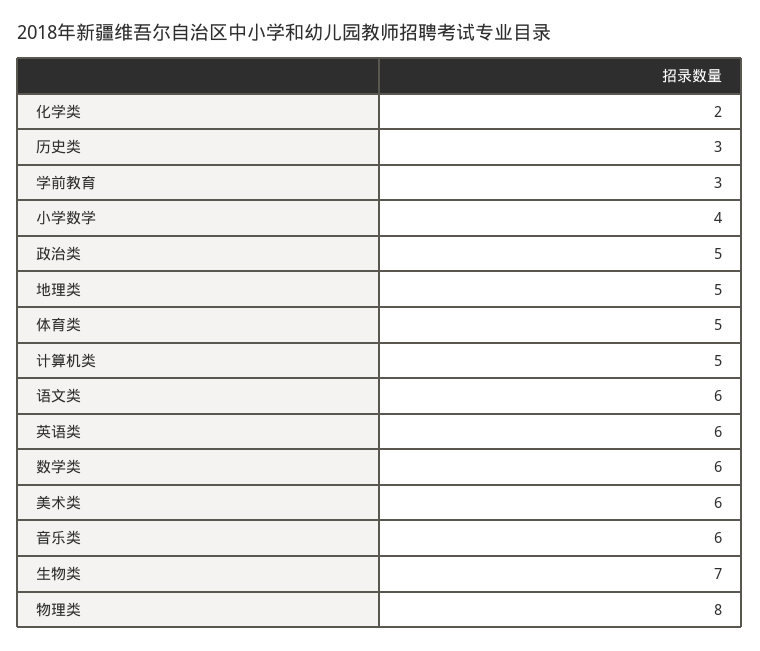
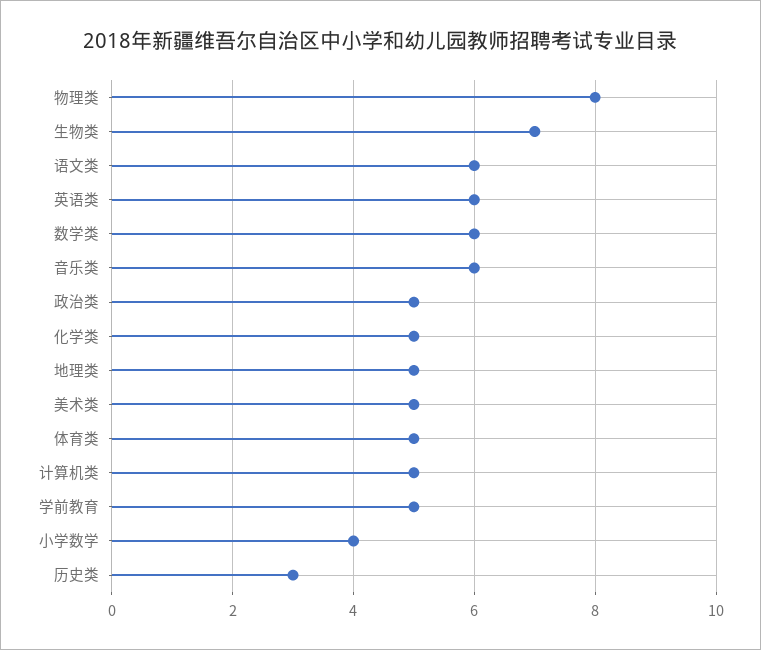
化学类: 2 -> 5
学前教育: 3 -> 5
美术类: 6 -> 5

